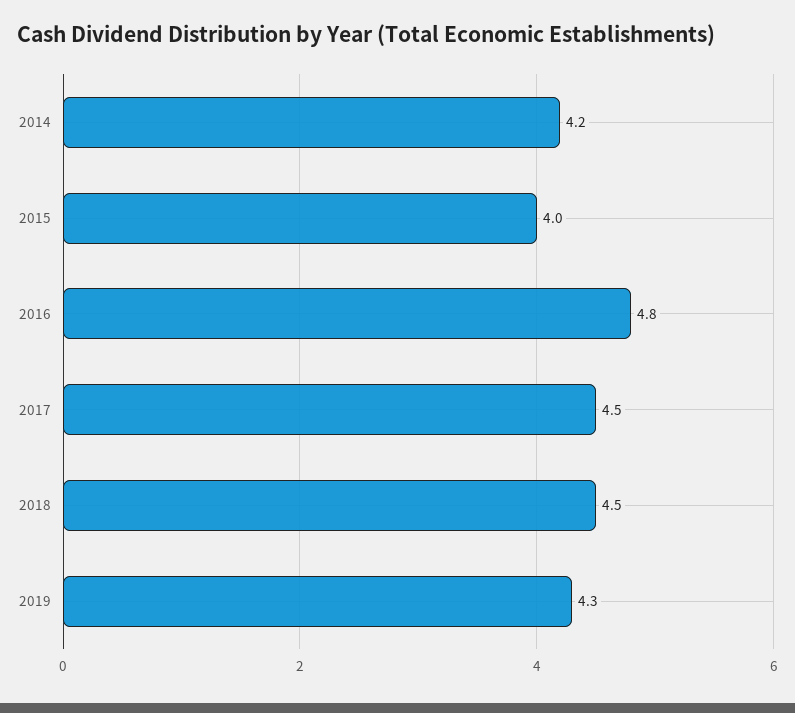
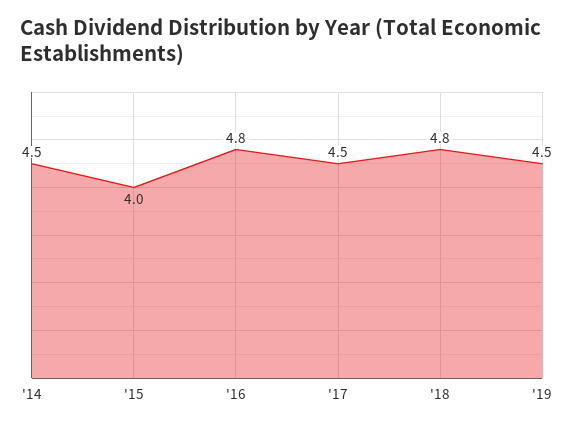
2014: 4.2 -> 4.5
2018: 4.5 -> 4.8
2019: 4.3 -> 4.5

